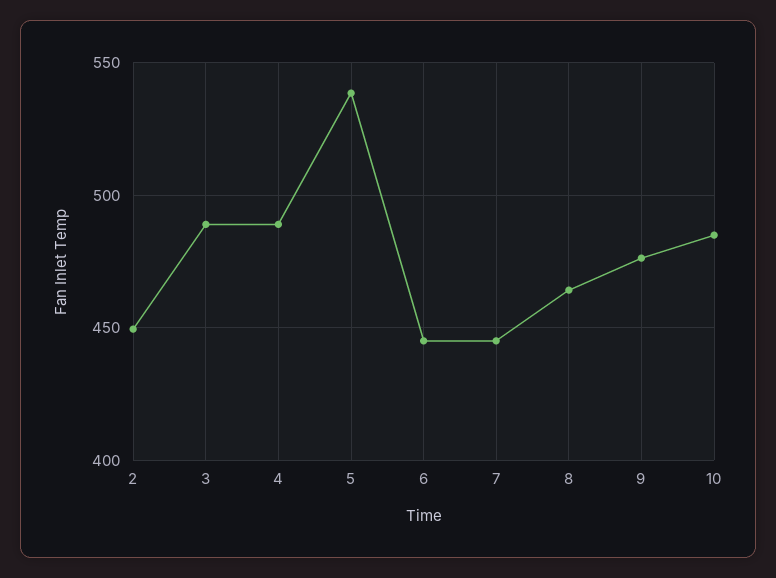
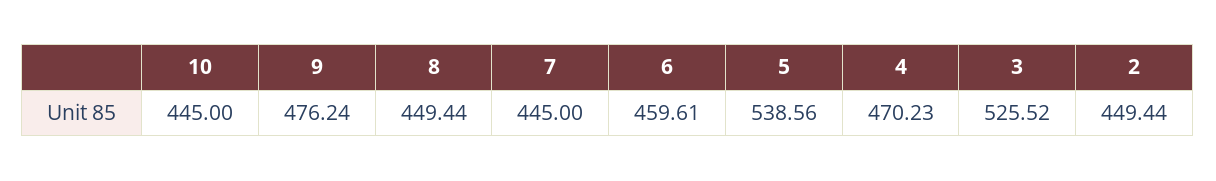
3: 490 -> 525.52
4: 490 -> 470.23
6: 445 -> 459.61
8: 465 -> 449.44
10: 485 -> 445

